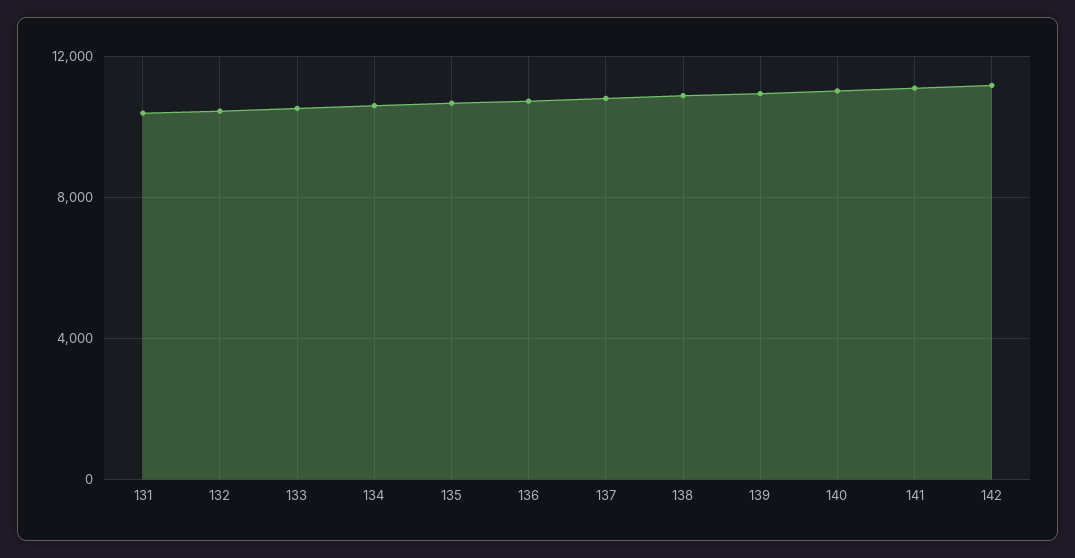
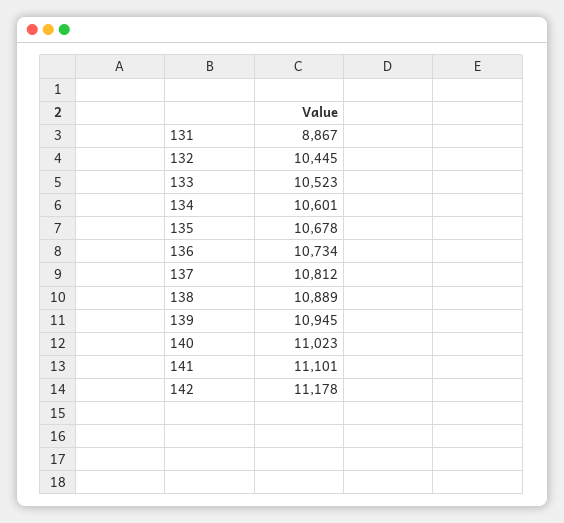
131: 10500 -> 8867

